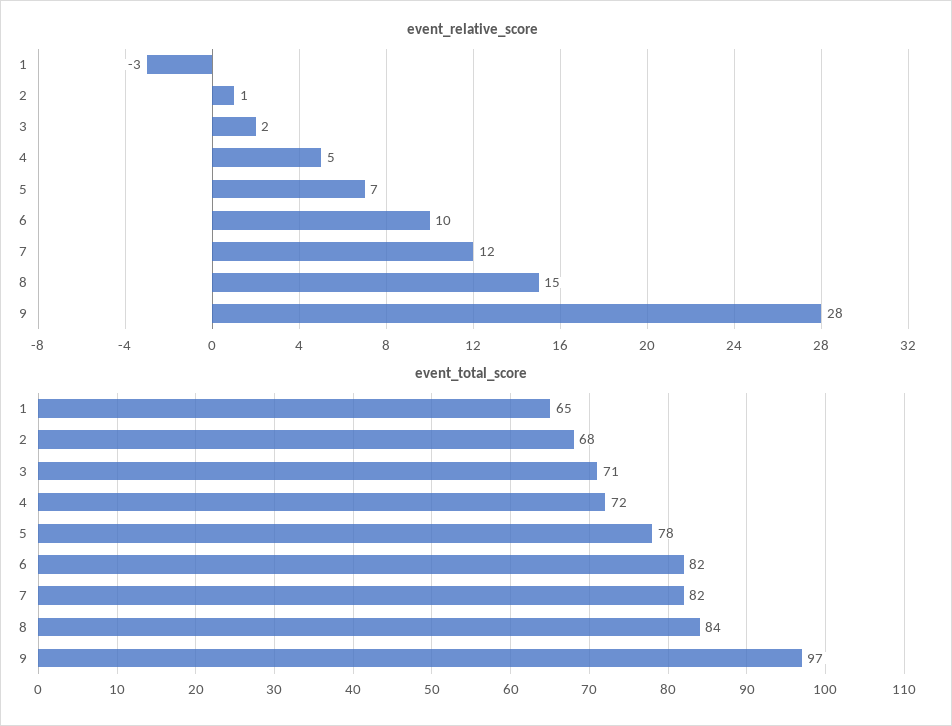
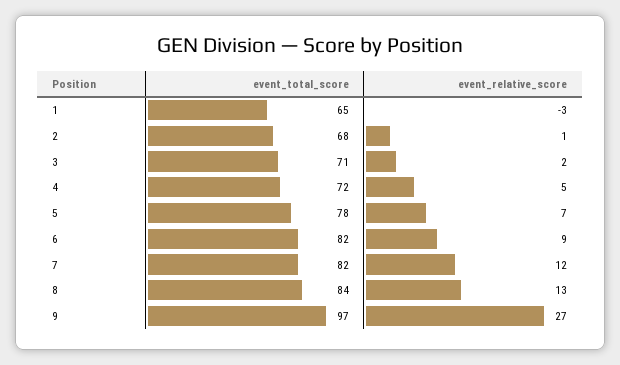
event_relative_score, 6: 10 -> 9
event_relative_score, 8: 15 -> 13
event_relative_score, 9: 28 -> 27

